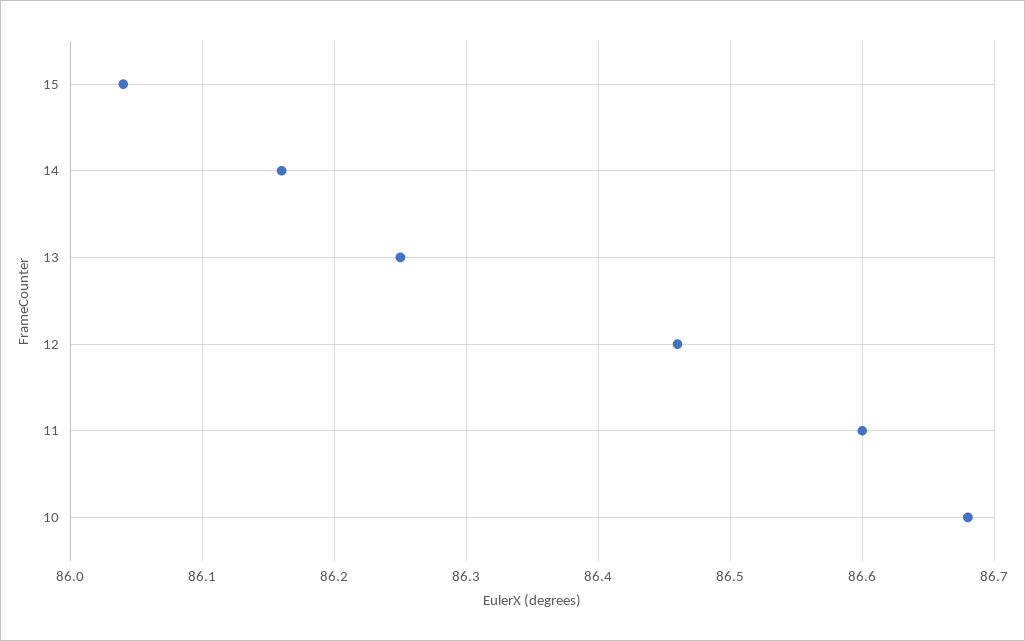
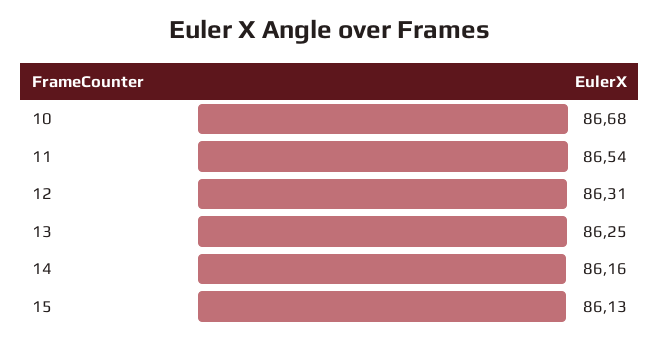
15: 86.04 -> 86.13
12: 86.46 -> 86.31
11: 86.6 -> 86.54

